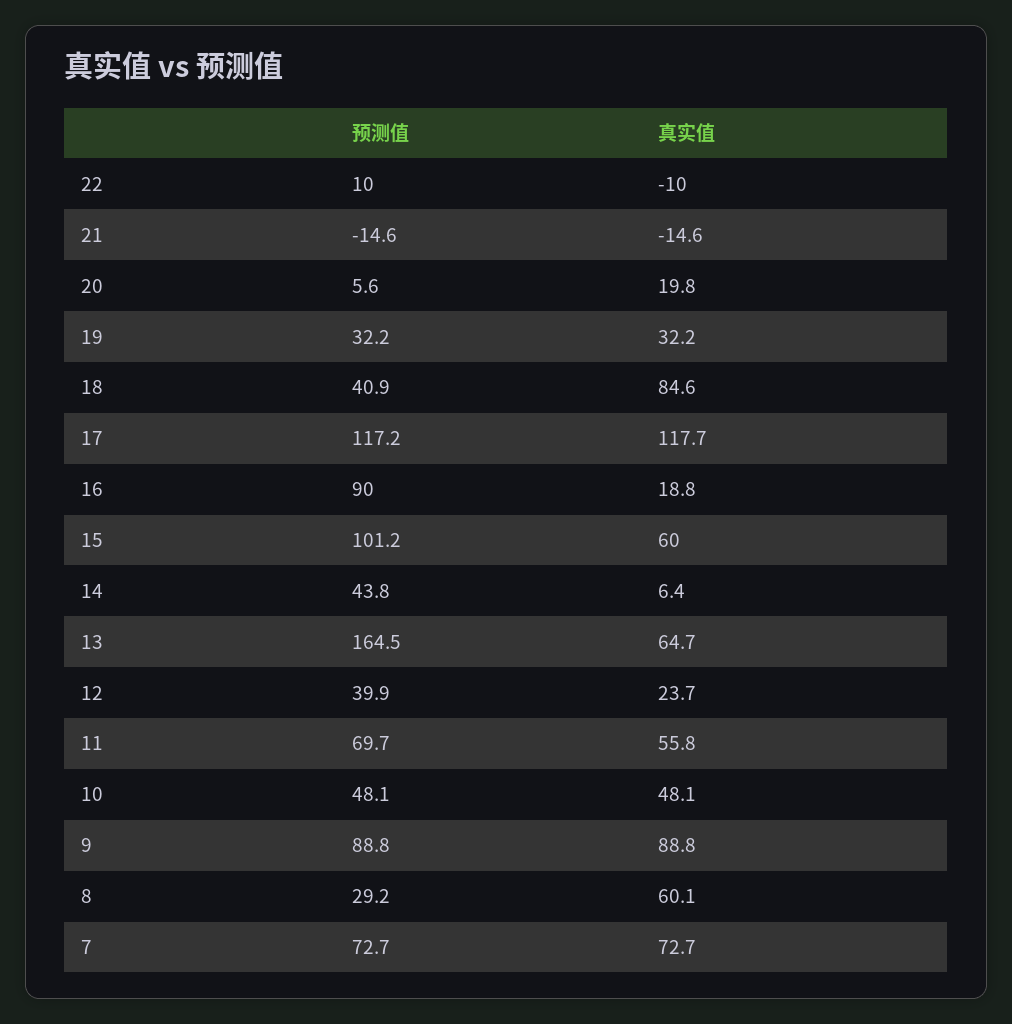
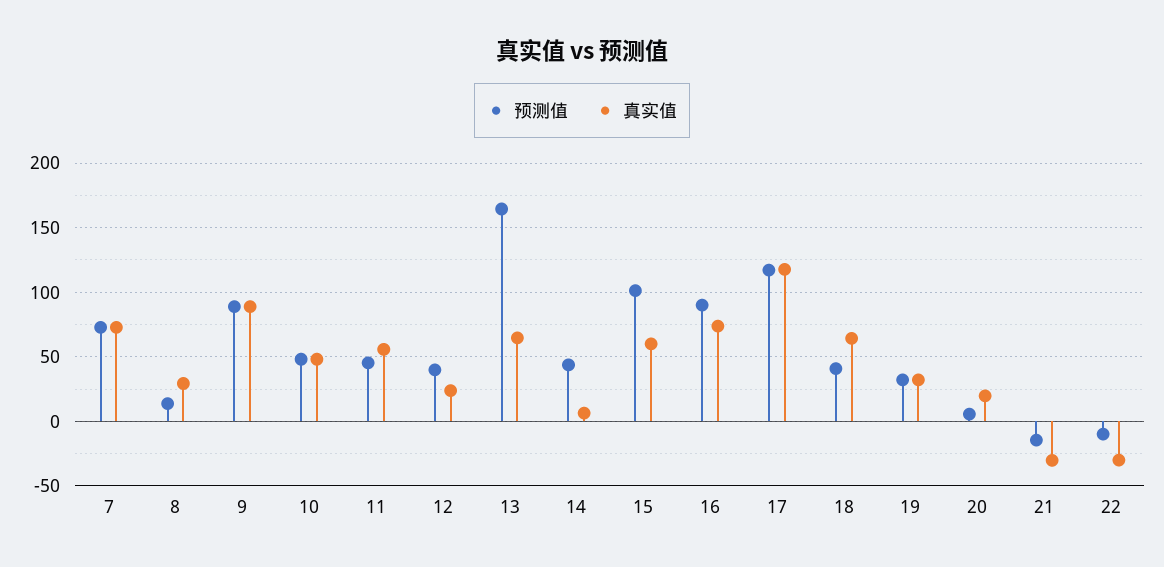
预测值, 22: 10 -> -10
真实值, 22: -10 -> -30
真实值, 21: -14.6 -> -30
真实值, 18: 84.6 -> 65
真实值, 16: 18.8 -> 75
预测值, 11: 69.7 -> 45
预测值, 8: 29.2 -> 15
真实值, 8: 60.1 -> 30

